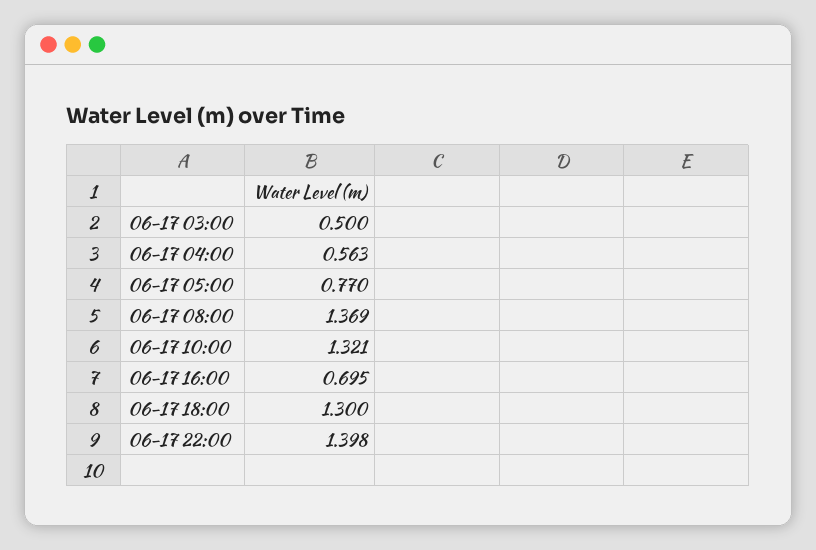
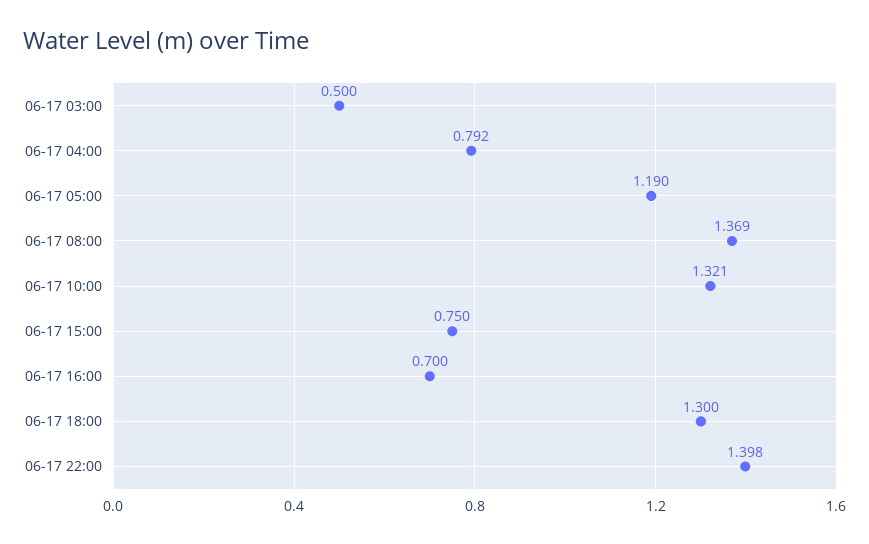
06-17 04:00: 0.563 -> 0.792
06-17 05:00: 0.77 -> 1.19
06-17 16:00: 0.695 -> 0.7
06-17 15:00: none -> 0.75

